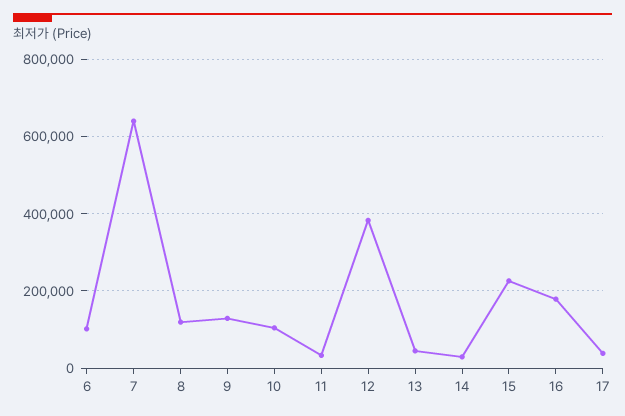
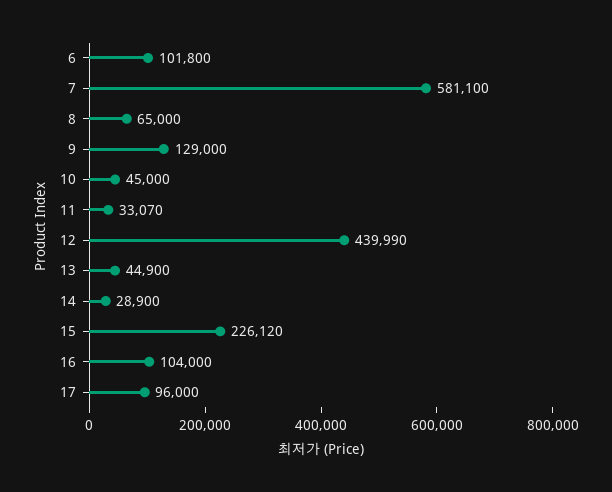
7: 640000 -> 581100
8: 120000 -> 65000
10: 100000 -> 45000
12: 380000 -> 439990
16: 180000 -> 104000
17: 40000 -> 96000

